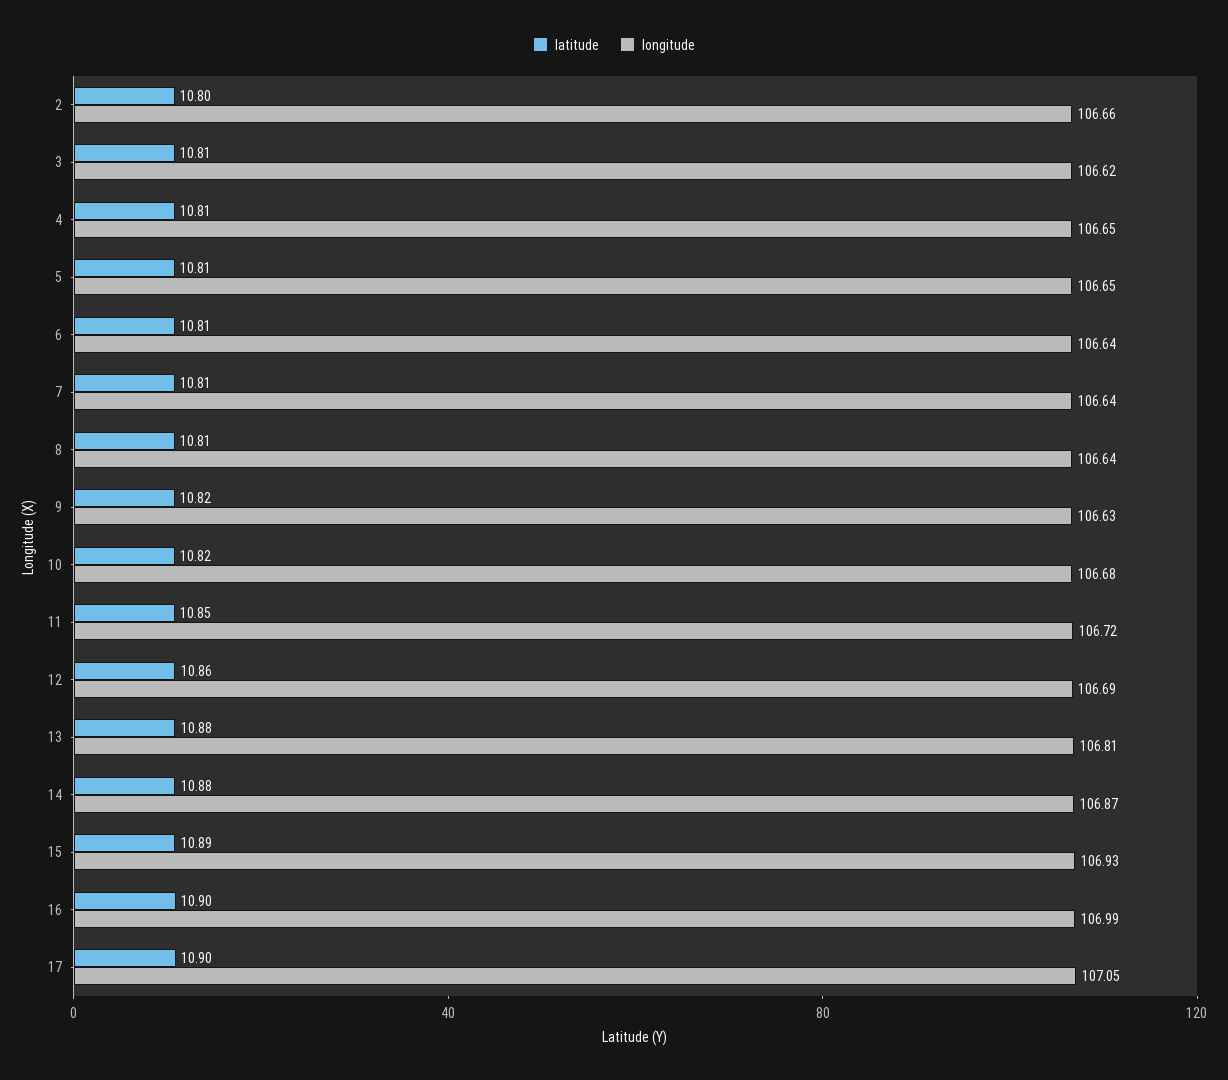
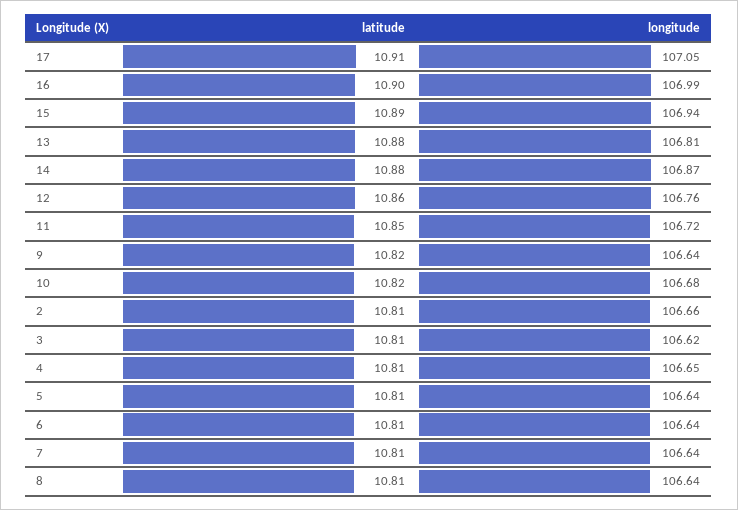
latitude, 2: 10.8 -> 10.81
longitude, 5: 106.65 -> 106.64
longitude, 9: 106.63 -> 106.64
longitude, 12: 106.69 -> 106.76
longitude, 15: 106.93 -> 106.94
latitude, 17: 10.9 -> 10.91

